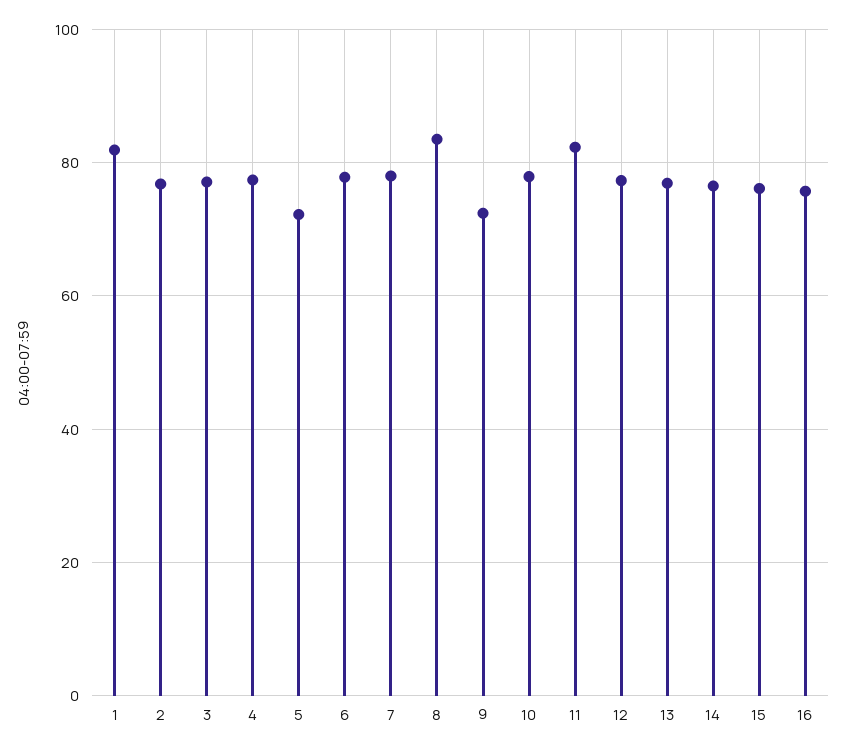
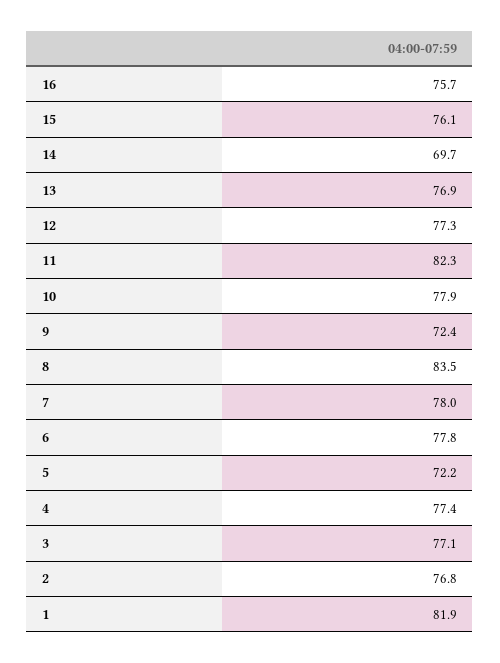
14: 76 -> 69.7

